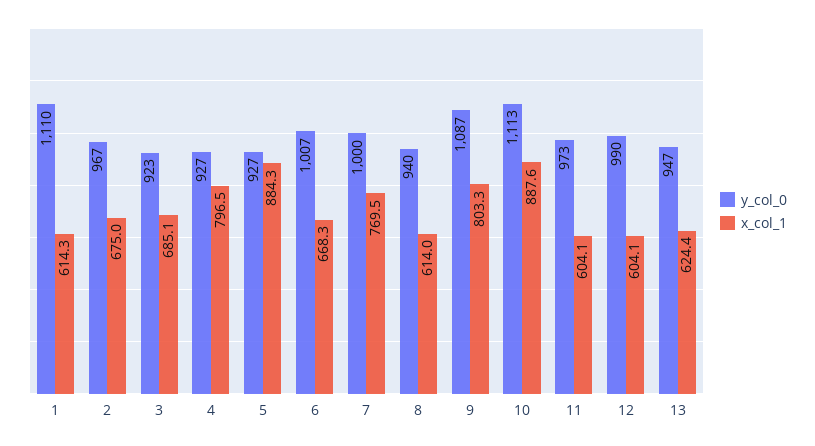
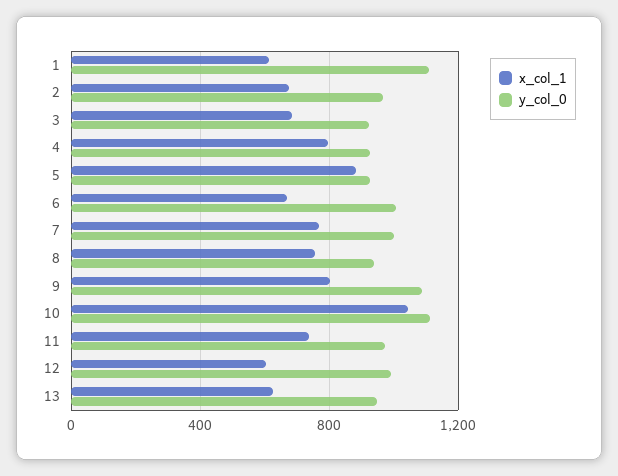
x_col_1, 8: 614 -> 750
x_col_1, 10: 887.6 -> 1050
x_col_1, 11: 604.1 -> 750

